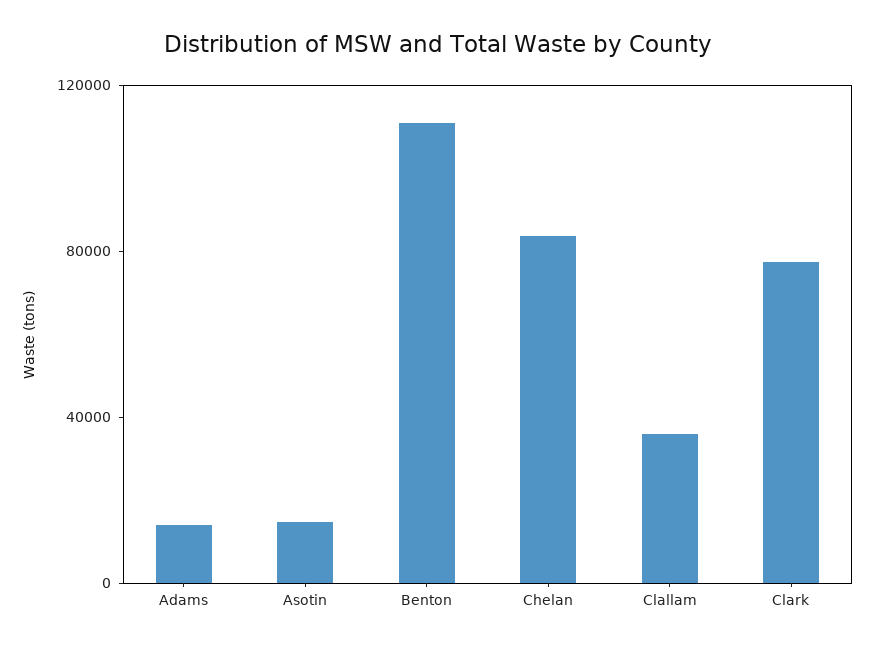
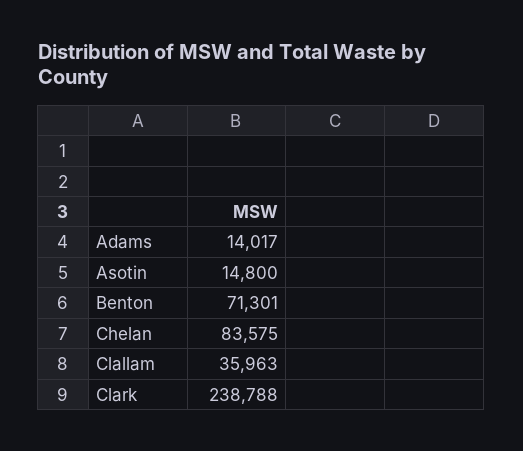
Benton: 110000 -> 71301
Clark: 80000 -> 238788

